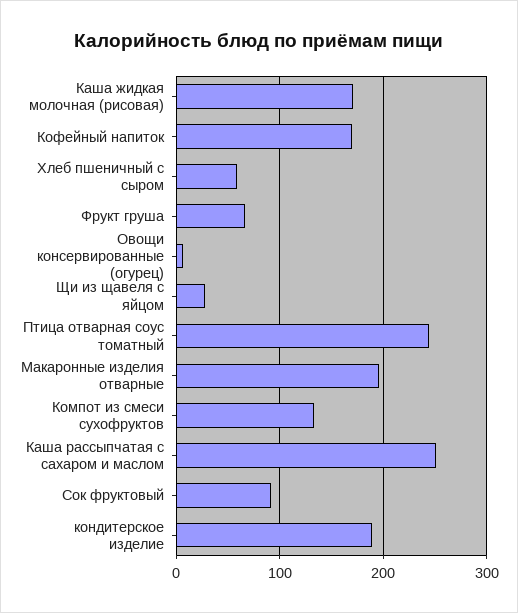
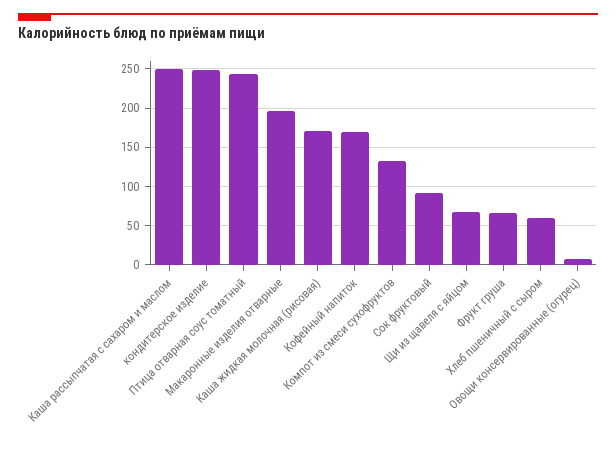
Щи из щавеля с яйцом: 30 -> 70
кондитерское изделие: 190 -> 250

